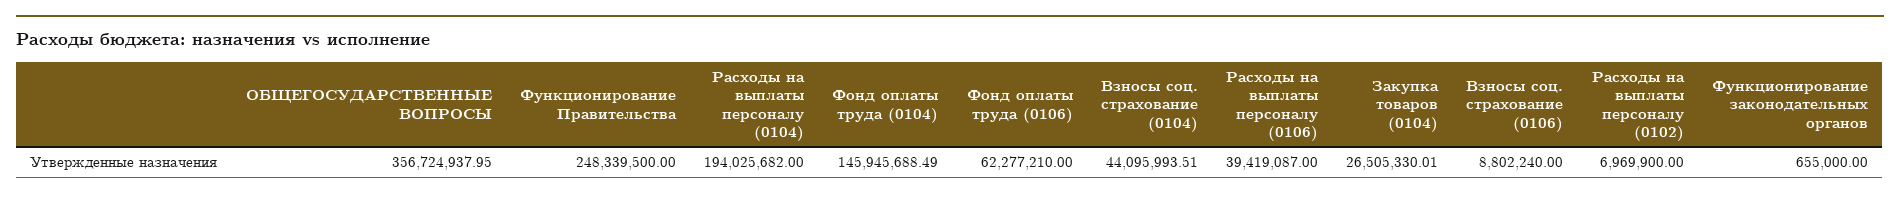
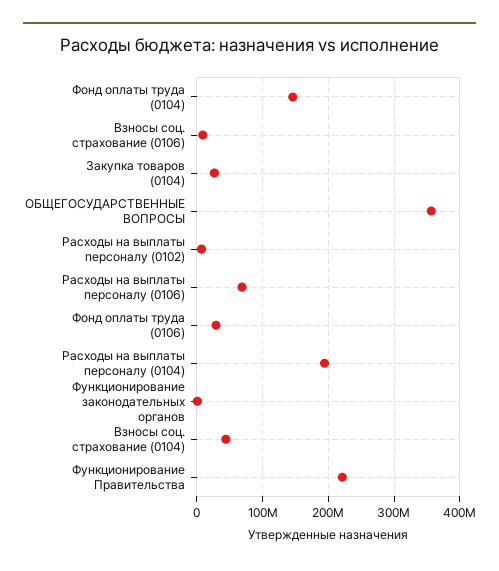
Функционирование Правительства: 248339500 -> 220000000
Фонд оплаты труда (0106): 62277210 -> 30000000
Расходы на выплаты персоналу (0106): 39419087 -> 70000000

